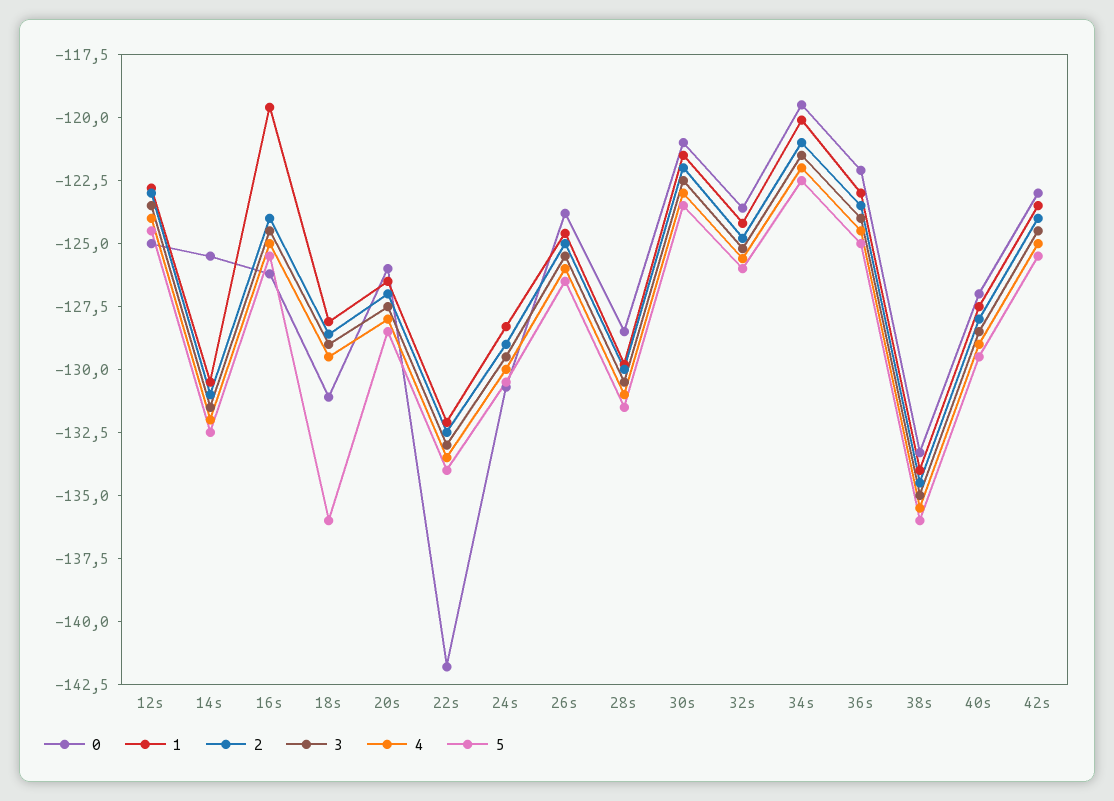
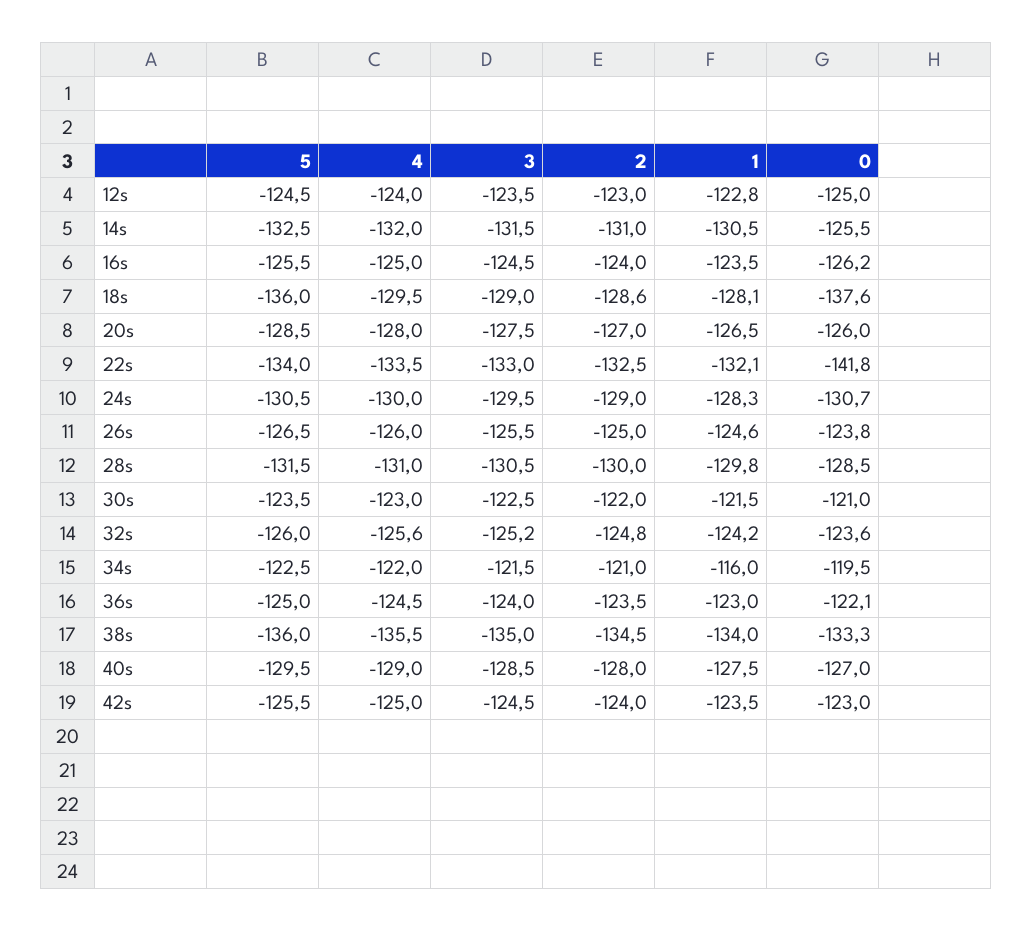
1, 16s: -119.5 -> -123.5
0, 18s: -131 -> -137.6
1, 34s: -120 -> -116

